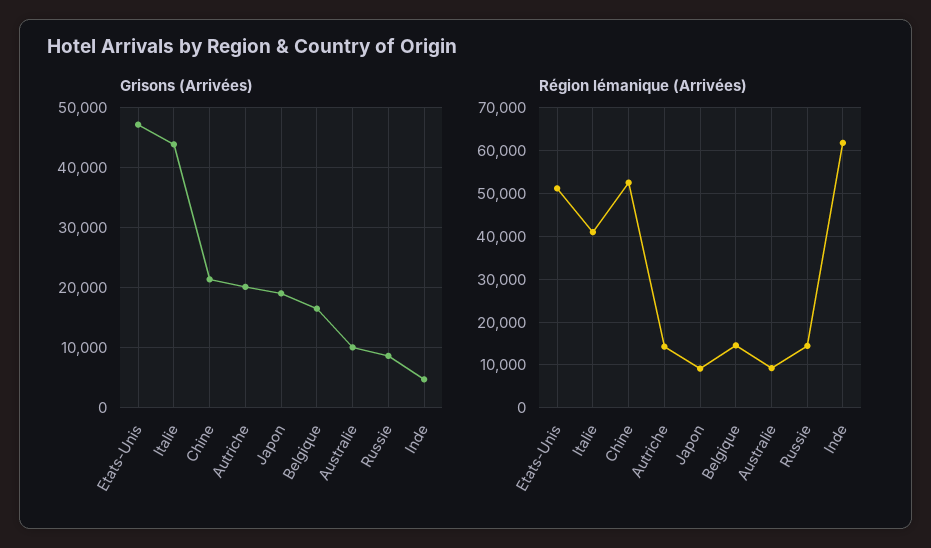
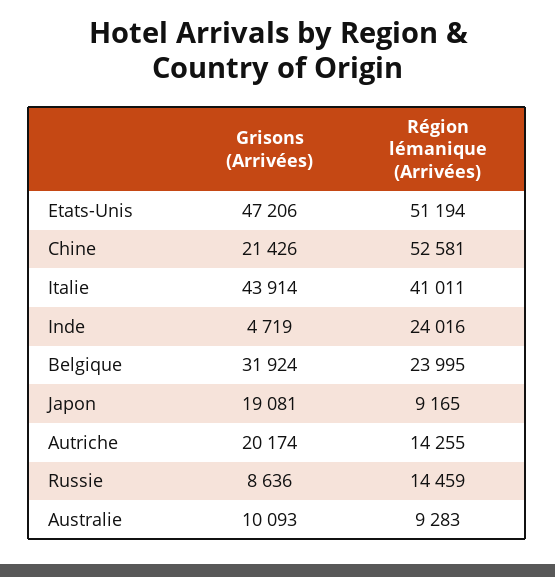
Grisons (Arrivées), Belgique: 16000 -> 31924
Région lémanique (Arrivées), Belgique: 14000 -> 23995
Région lémanique (Arrivées), Inde: 62000 -> 24016

